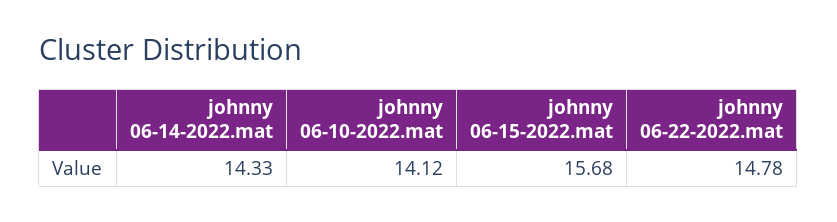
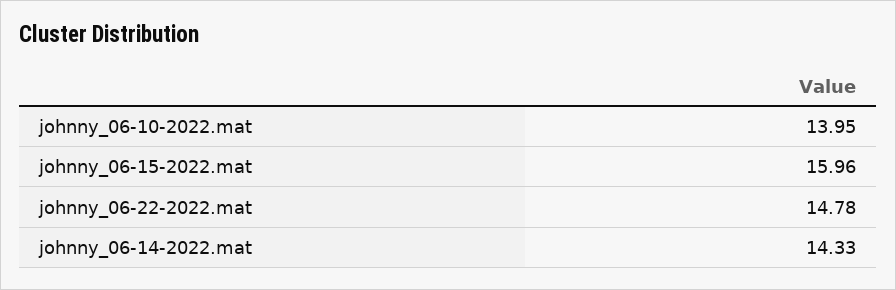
johnny 06-10-2022.mat: 14.12 -> 13.95
johnny 06-15-2022.mat: 15.68 -> 15.96

